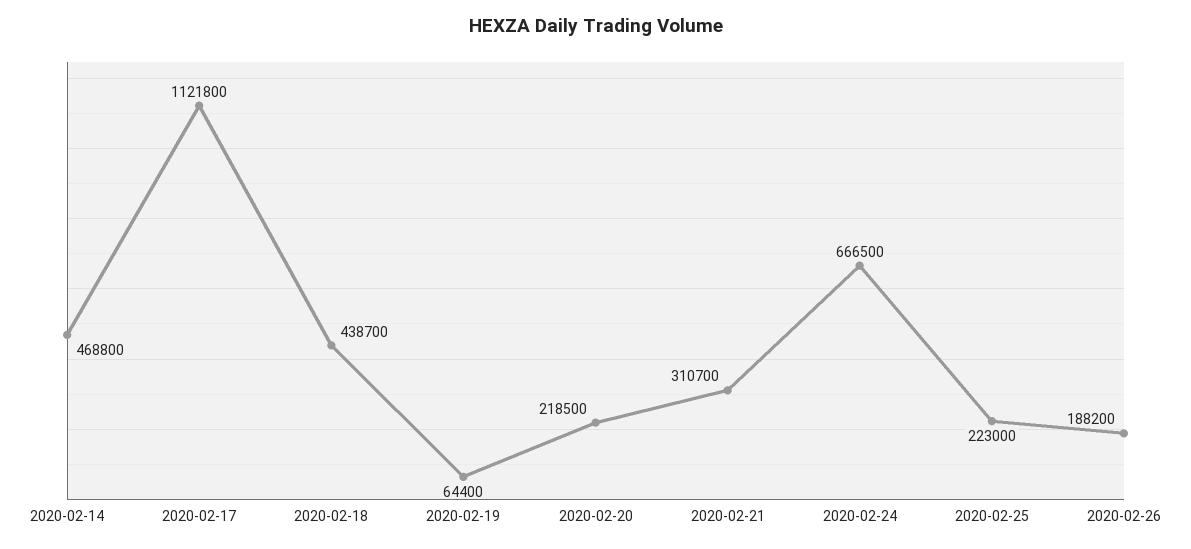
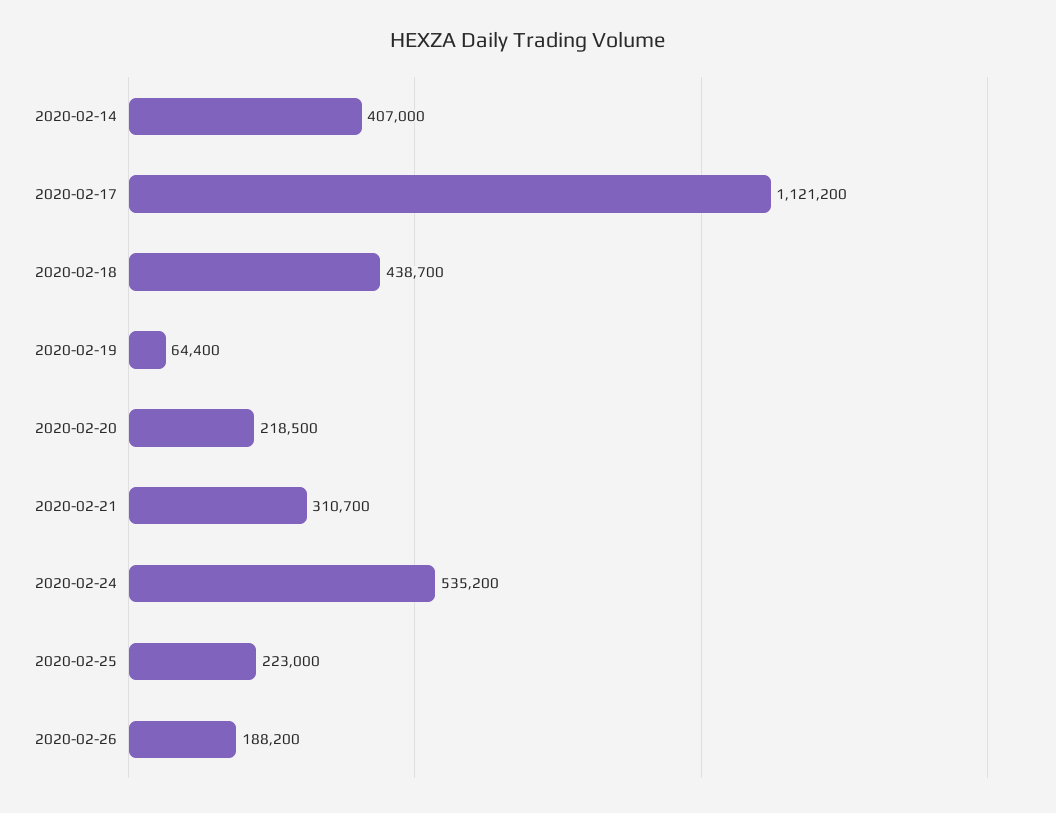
2020-02-14: 468800 -> 407000
2020-02-17: 1121800 -> 1121200
2020-02-24: 666500 -> 535200

